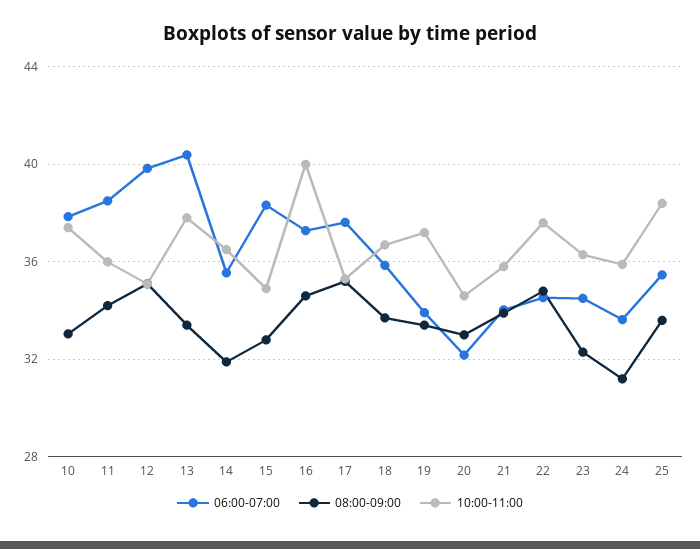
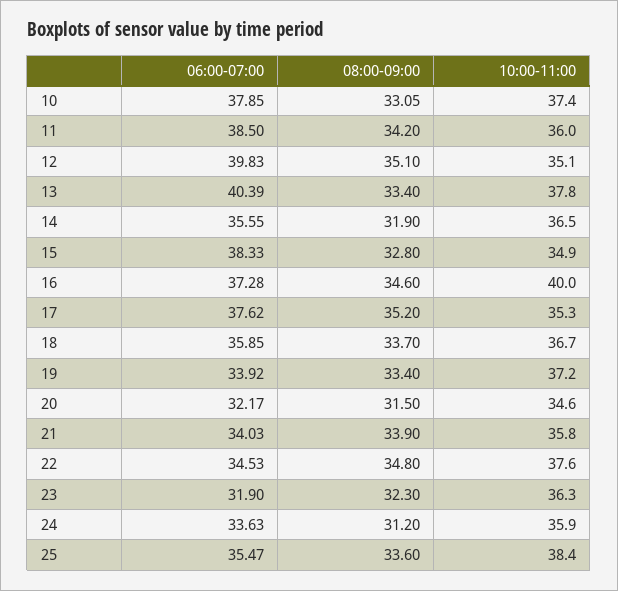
08:00-09:00, 20: 33 -> 31.5
06:00-07:00, 23: 34.5 -> 31.9

